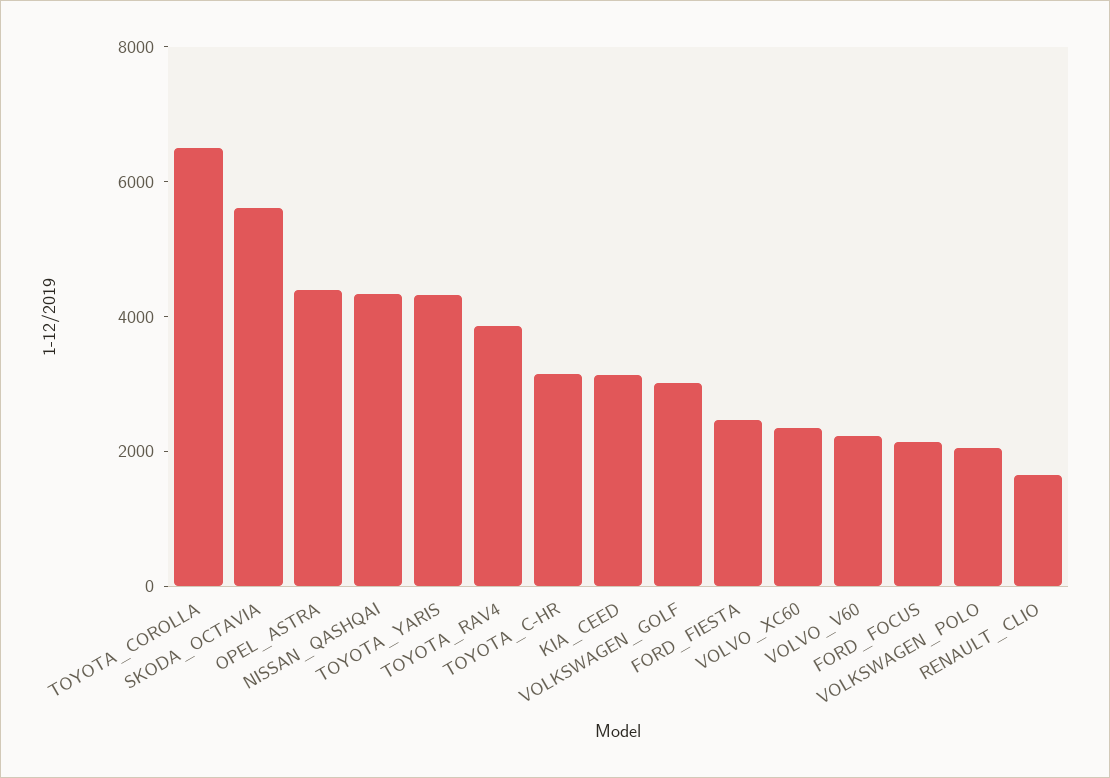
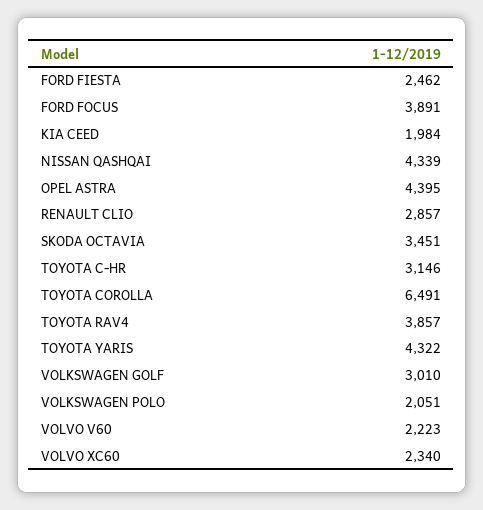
SKODA_OCTAVIA: 5500 -> 3451
KIA_CEED: 3000 -> 1984
FORD_FOCUS: 2000 -> 3891
RENAULT_CLIO: 1500 -> 2857

